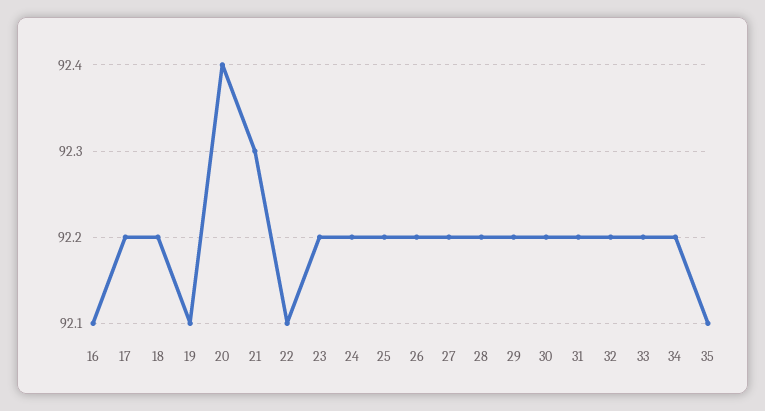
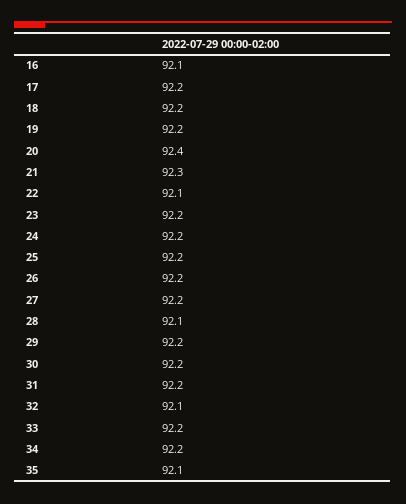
19: 92.1 -> 92.2
28: 92.2 -> 92.1
32: 92.2 -> 92.1

